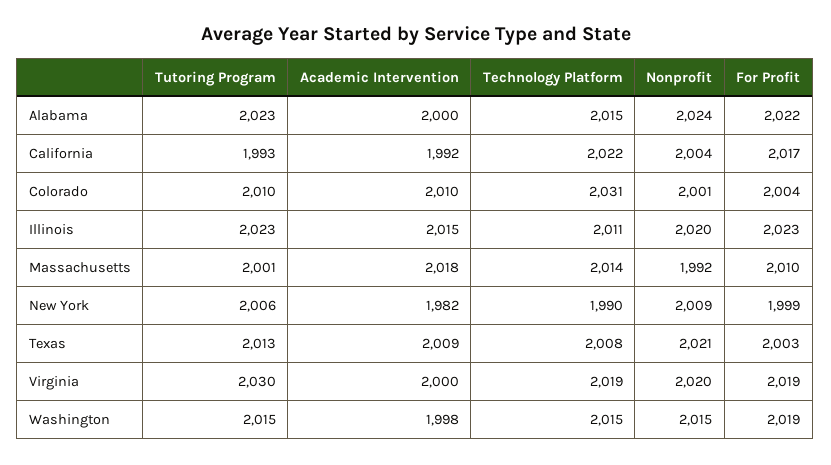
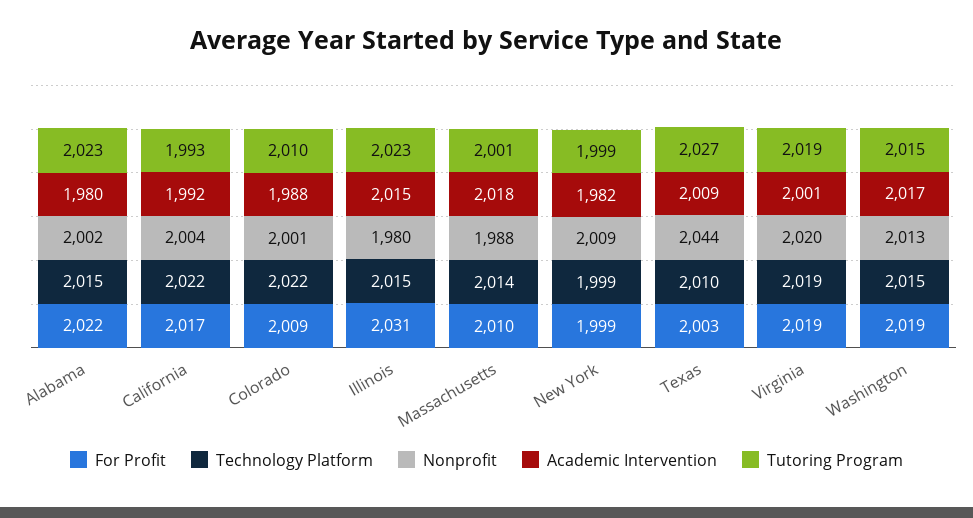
Academic Intervention, Alabama: 2000 -> 1980
Nonprofit, Alabama: 2024 -> 2002
Academic Intervention, Colorado: 2010 -> 1988
Technology Platform, Colorado: 2031 -> 2022
For Profit, Colorado: 2004 -> 2009
Technology Platform, Illinois: 2011 -> 2015
Nonprofit, Illinois: 2020 -> 1980
For Profit, Illinois: 2023 -> 2031
Nonprofit, Massachusetts: 1992 -> 1988
Tutoring Program, New York: 2006 -> 1999
Technology Platform, New York: 1990 -> 1999
Tutoring Program, Texas: 2013 -> 2027
Technology Platform, Texas: 2008 -> 2010
Nonprofit, Texas: 2021 -> 2044
Tutoring Program, Virginia: 2030 -> 2019
Academic Intervention, Virginia: 2000 -> 2001
Academic Intervention, Washington: 1998 -> 2017
Nonprofit, Washington: 2015 -> 2013

